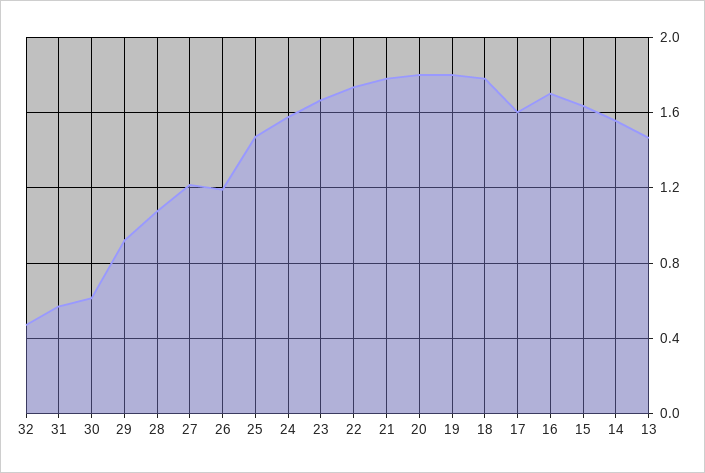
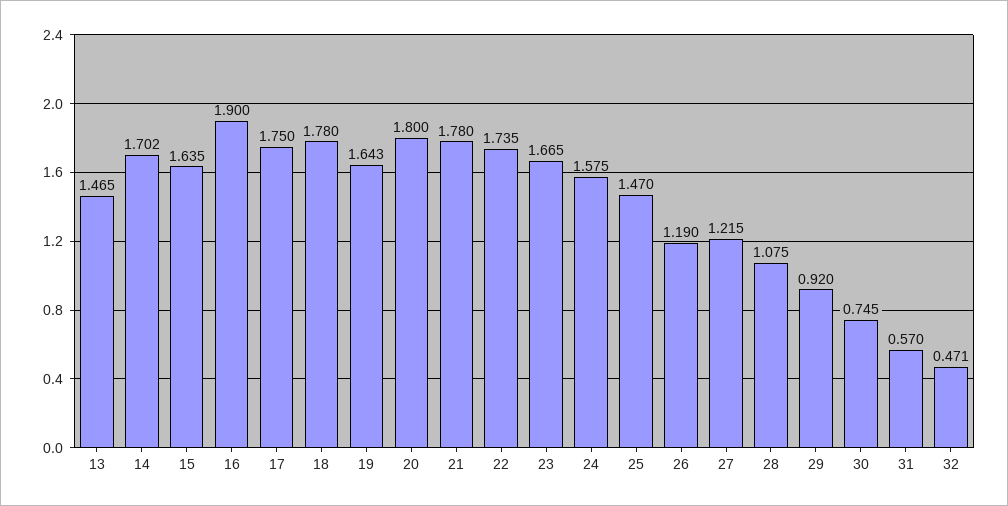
30: 0.6 -> 0.745
19: 1.8 -> 1.643
17: 1.6 -> 1.75
16: 1.7 -> 1.9
14: 1.55 -> 1.702

